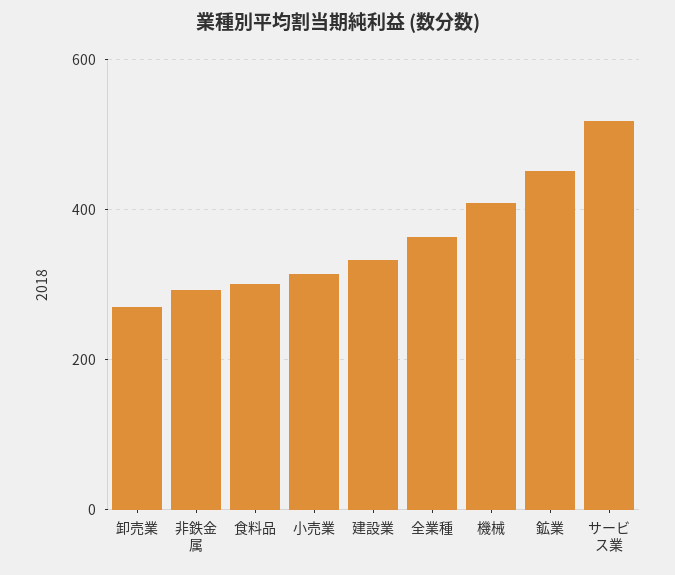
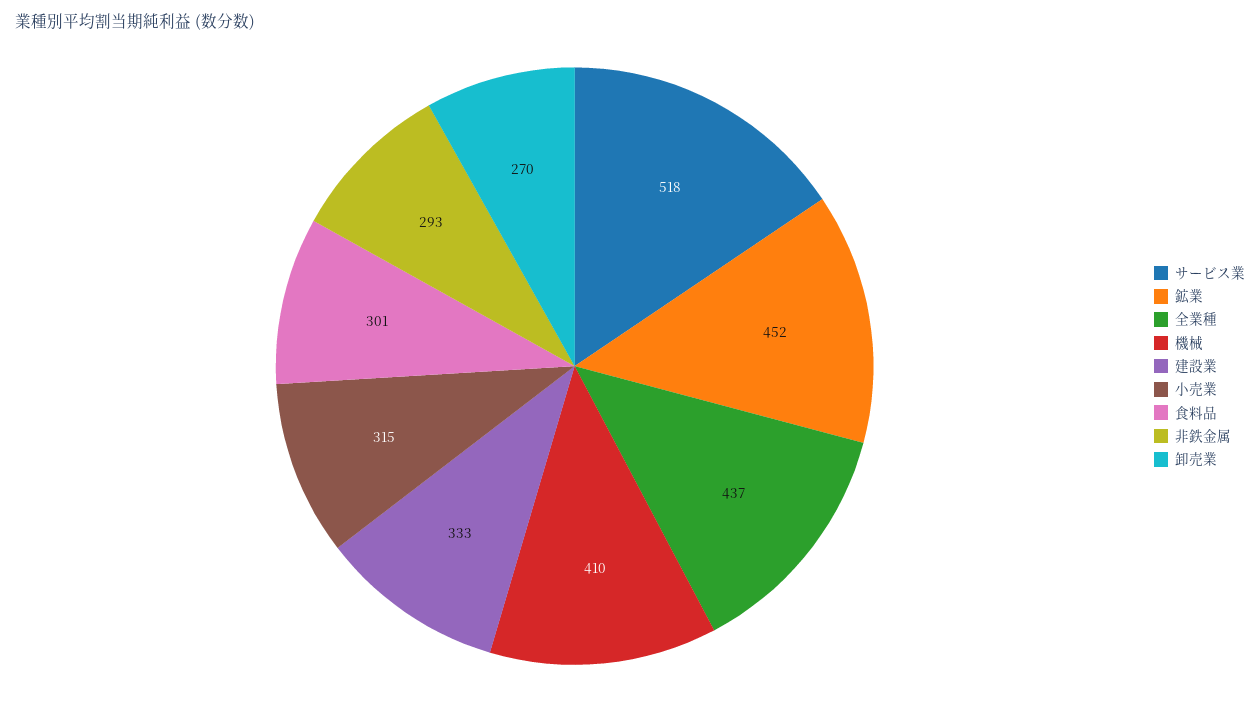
全業種: 360 -> 437

